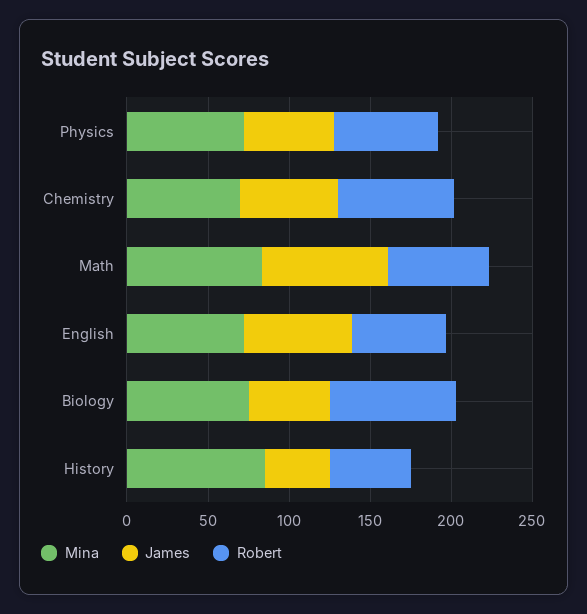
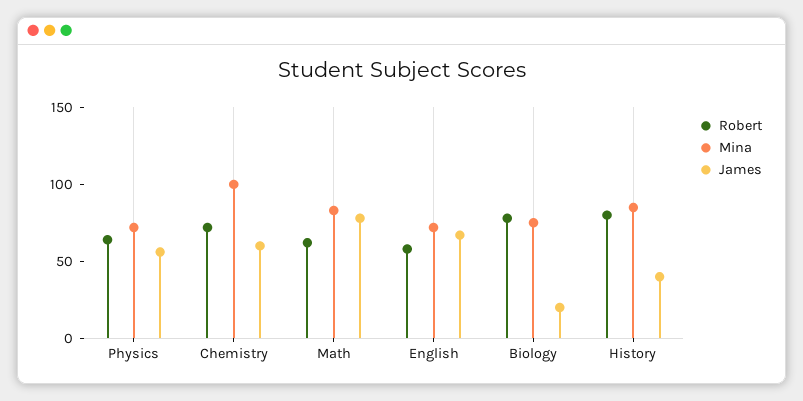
Mina, Chemistry: 70 -> 100
James, Biology: 50 -> 20
Robert, History: 50 -> 80

